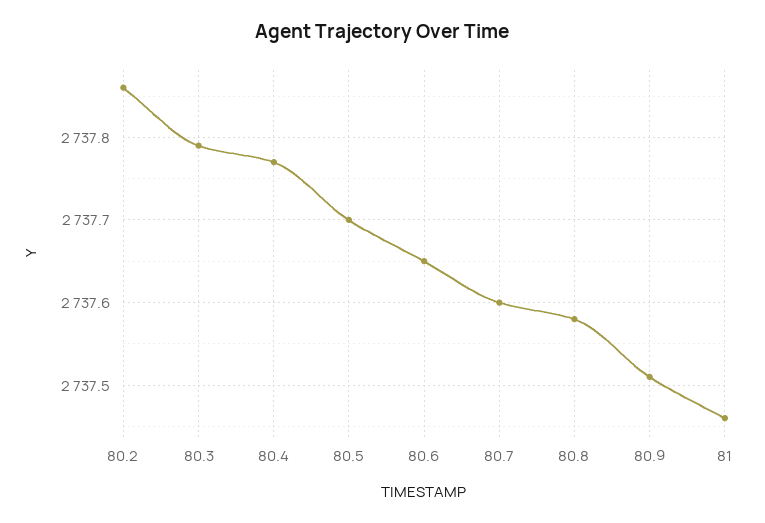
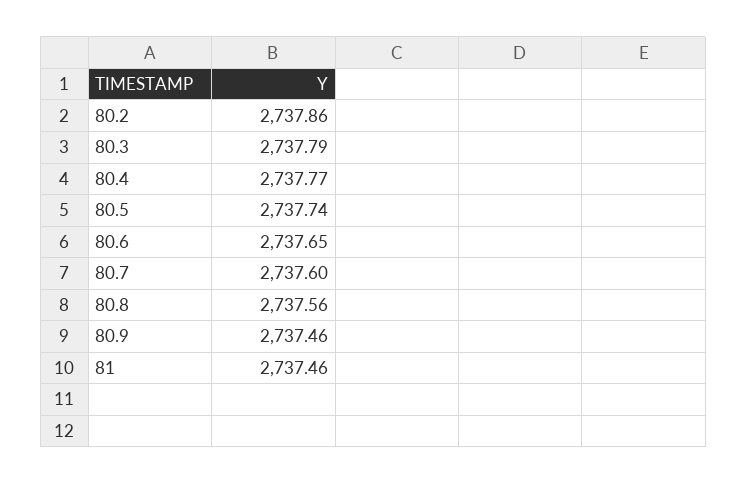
80.5: 2737.7 -> 2737.74
80.8: 2737.58 -> 2737.56
80.9: 2737.51 -> 2737.46

